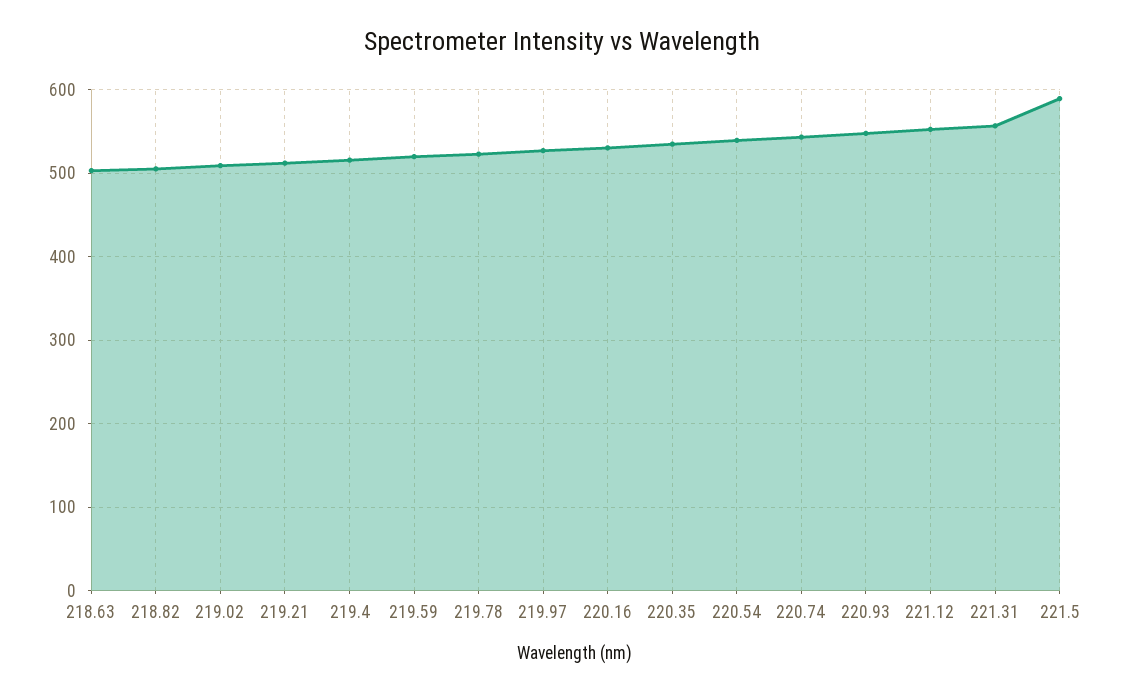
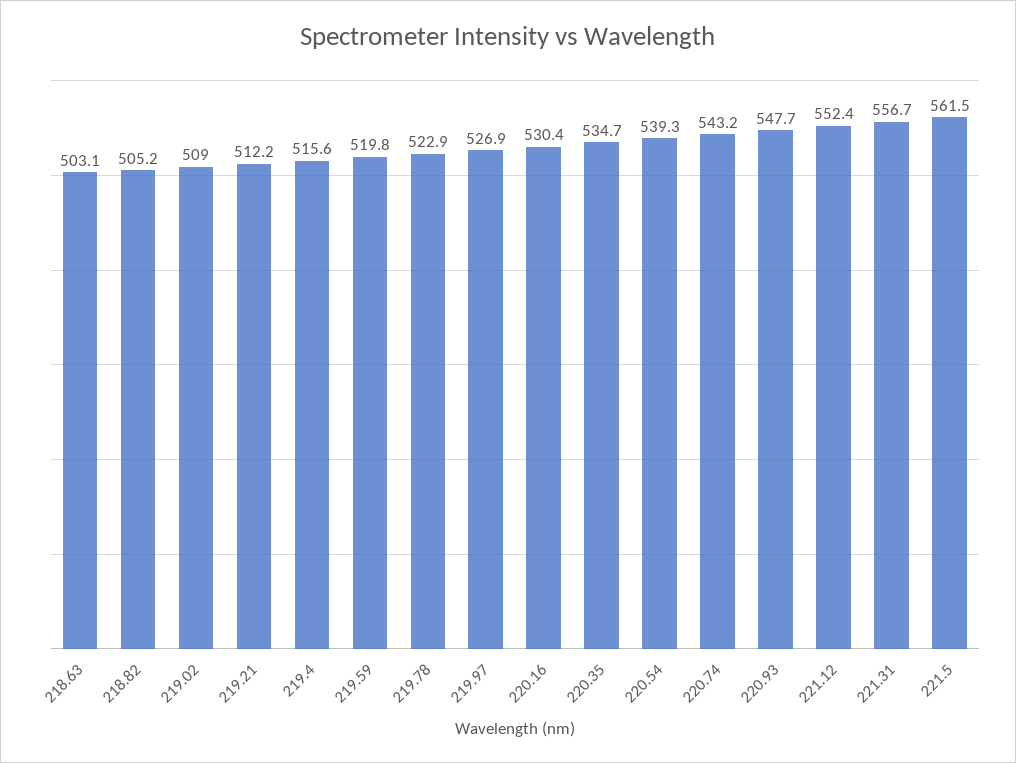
221.5: 590 -> 561.5

